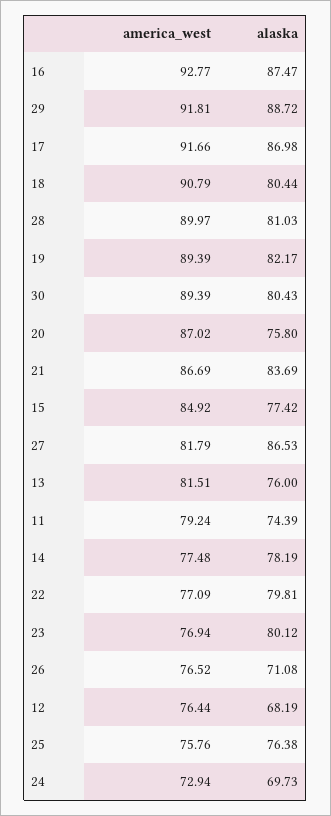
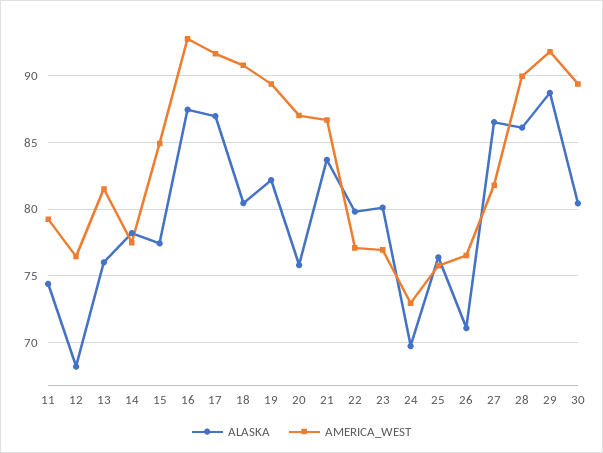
alaska, 28: 81.03 -> 86

